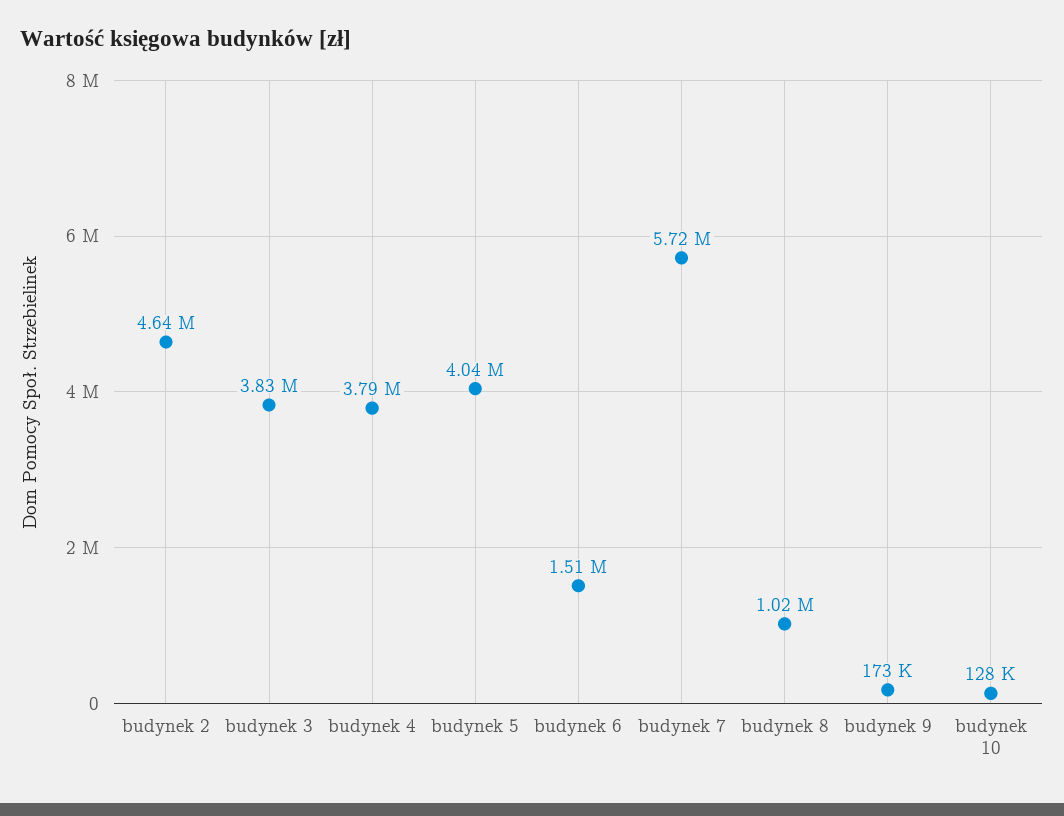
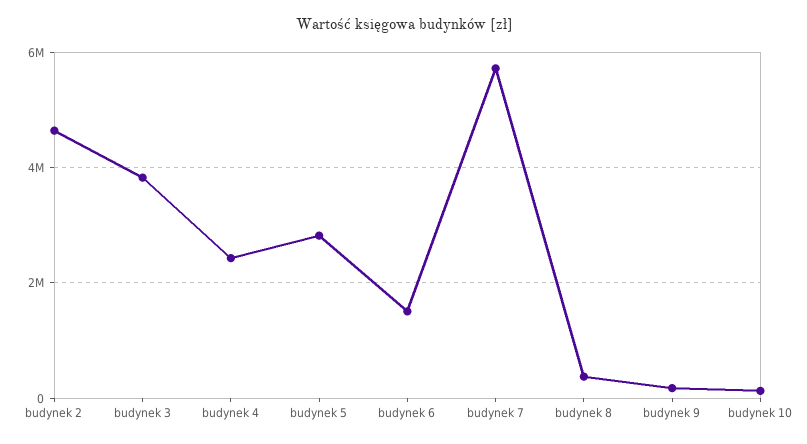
budynek 4: 3790000 -> 2400000
budynek 5: 4040000 -> 2800000
budynek 8: 1020000 -> 400000

